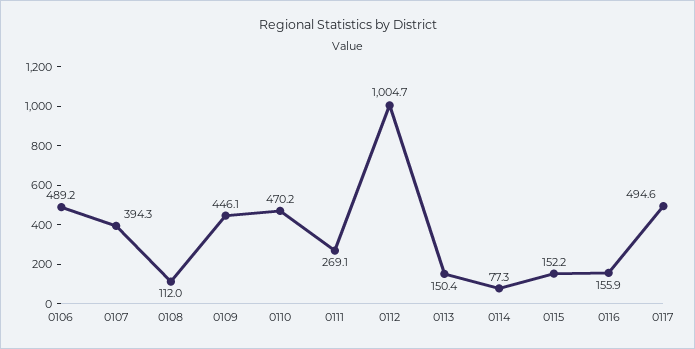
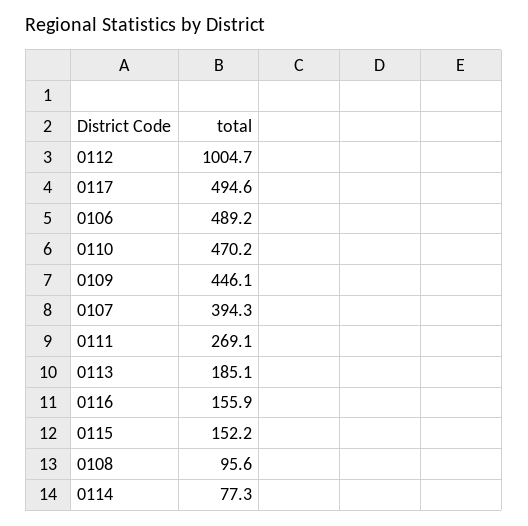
0108: 112 -> 95.6
0113: 150.4 -> 185.1

